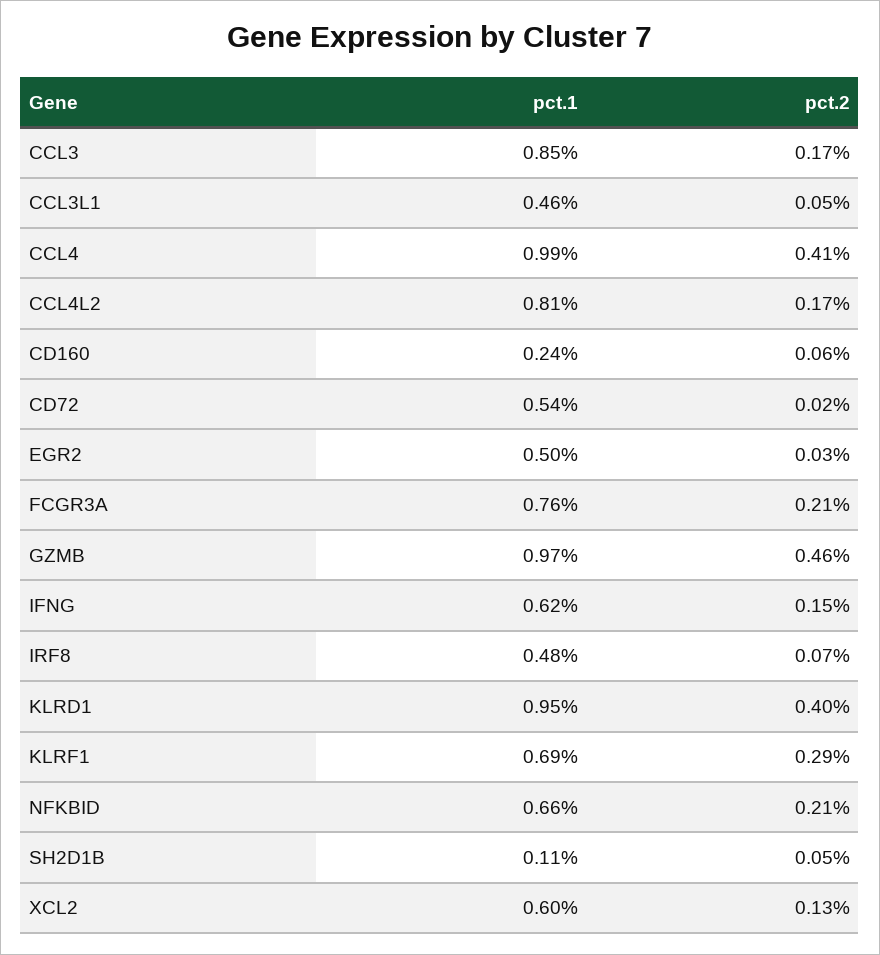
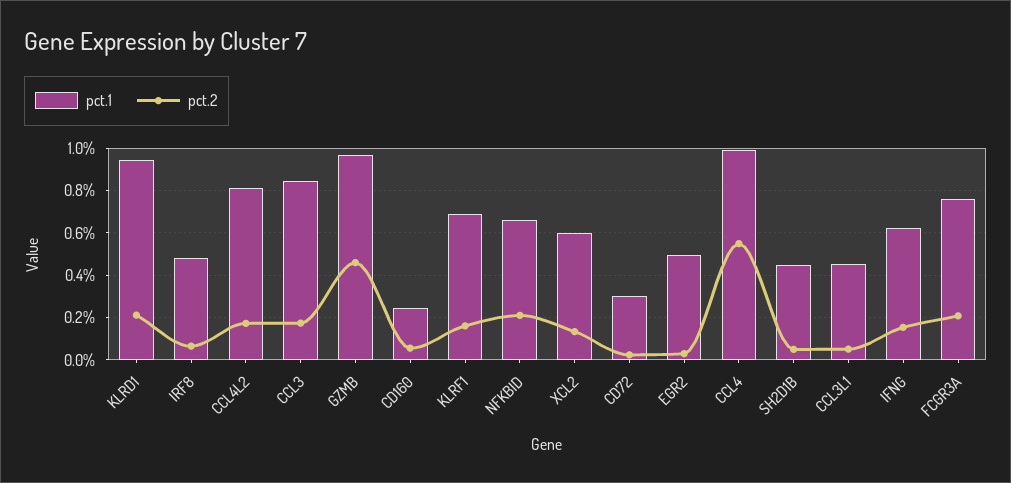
pct.2, CCL4: 0.41 -> 0.55
pct.1, CD72: 0.54 -> 0.3
pct.2, KLRD1: 0.4 -> 0.2
pct.2, KLRF1: 0.29 -> 0.15
pct.1, SH2D1B: 0.11 -> 0.45

